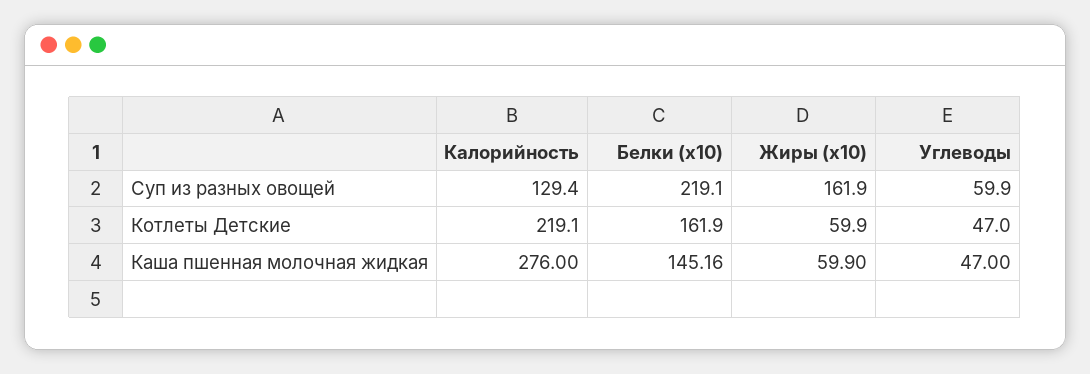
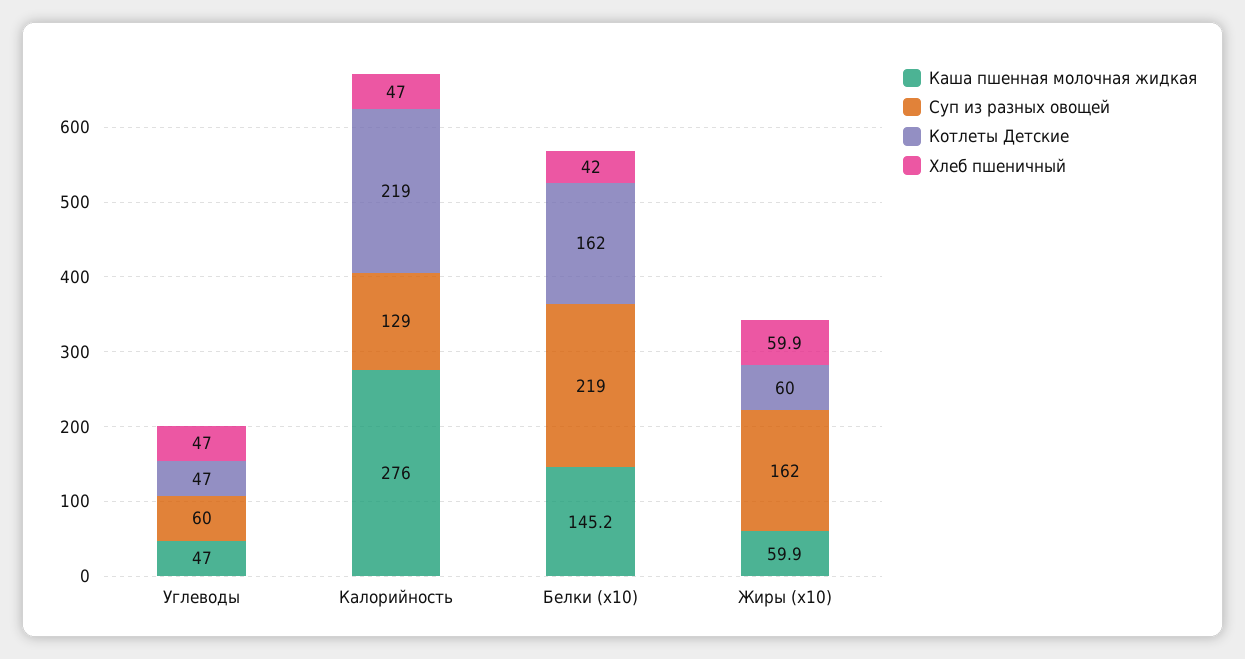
Хлеб пшеничный, Углеводы: none -> 47
Хлеб пшеничный, Калорийность: none -> 47
Хлеб пшеничный, Белки (x10): none -> 42
Хлеб пшеничный, Жиры (x10): none -> 59.9

